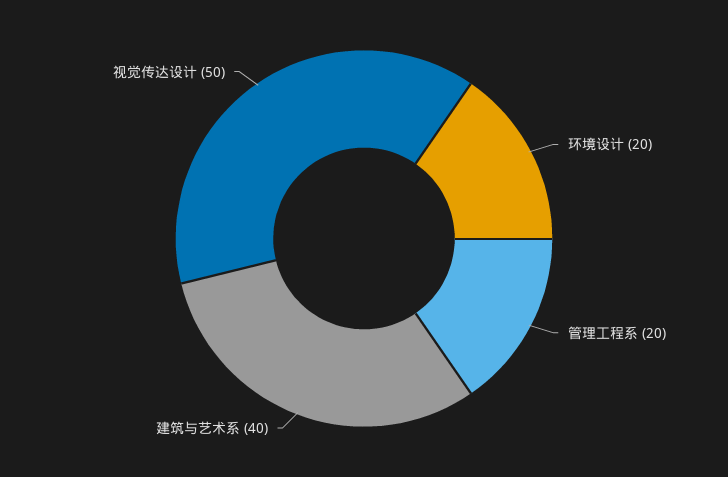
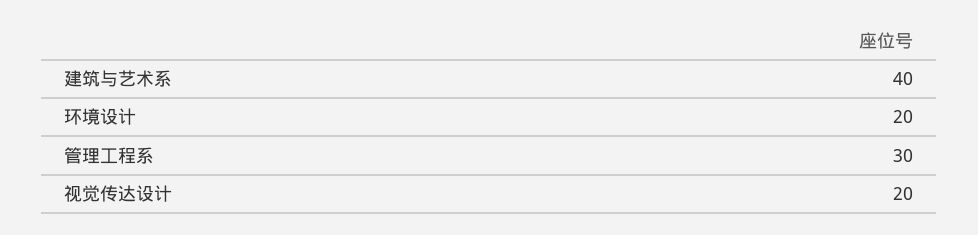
管理工程系: 20 -> 30
视觉传达设计: 50 -> 20

